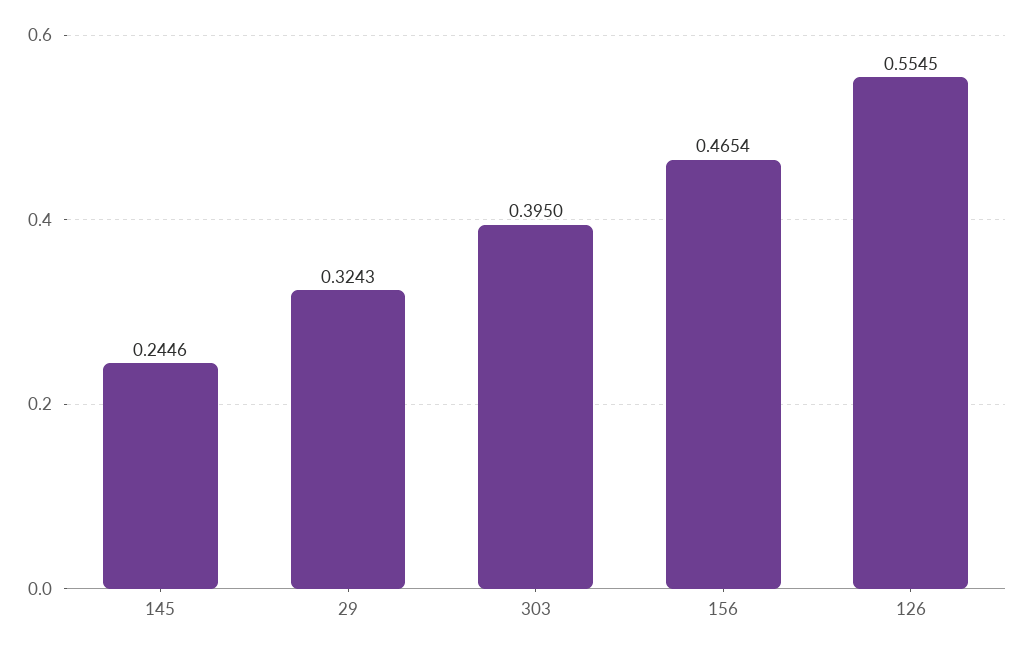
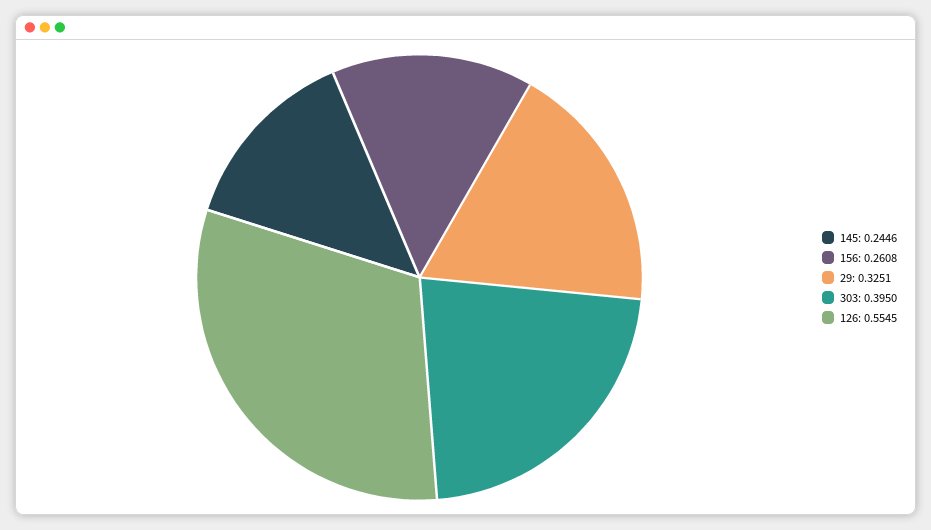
29: 0.3243 -> 0.3251
156: 0.4654 -> 0.2608

